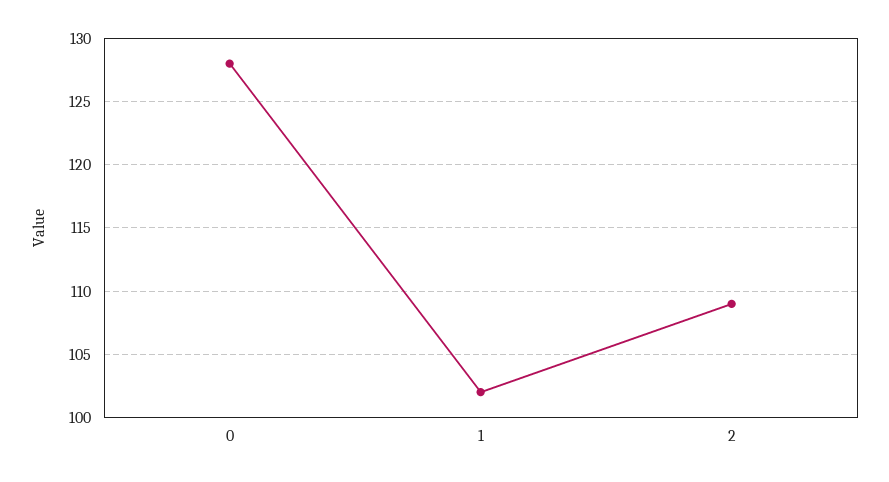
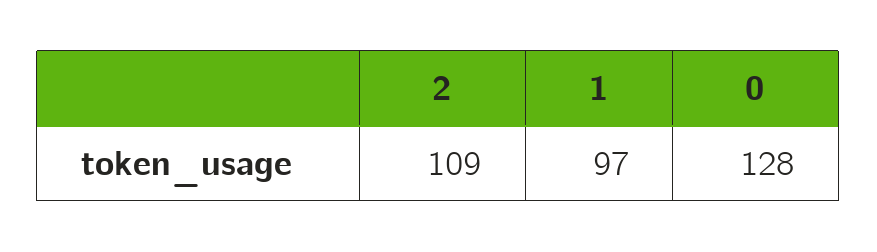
1: 102 -> 97

